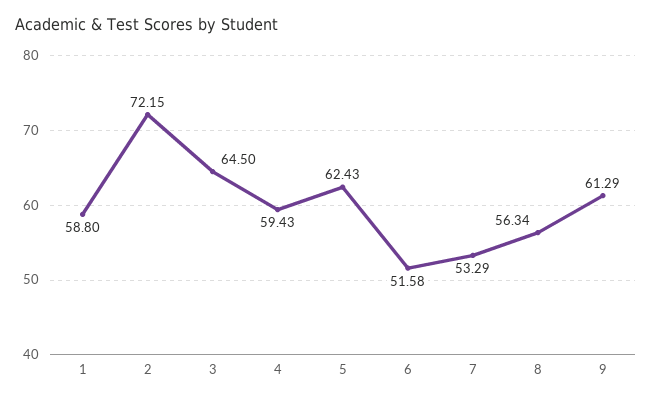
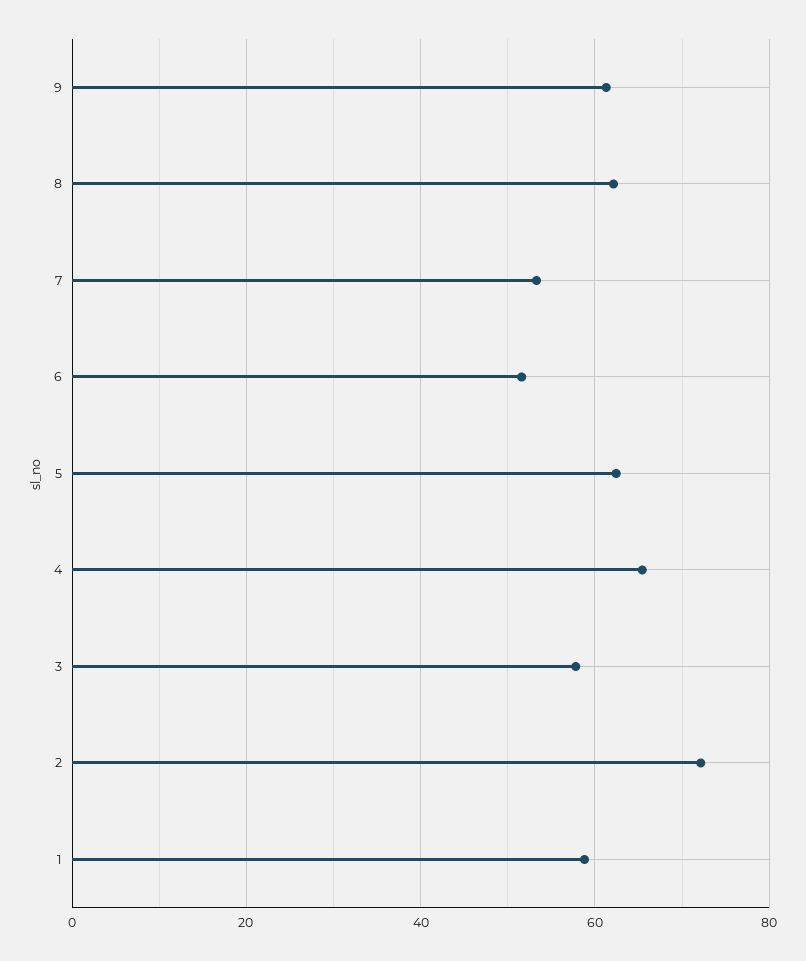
3: 64.5 -> 58
4: 59.43 -> 66
8: 56.34 -> 62

